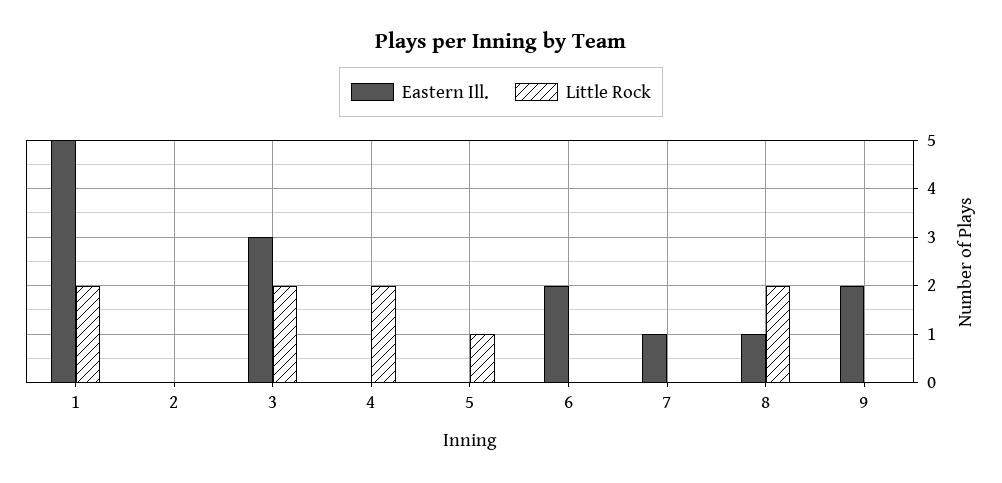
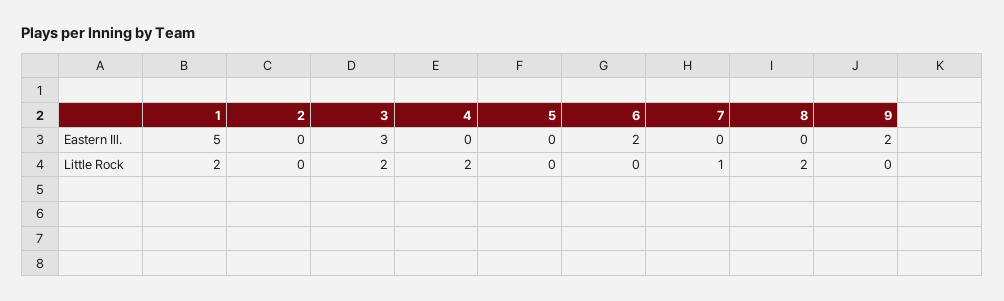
Little Rock, 5: 1 -> 0
Eastern Ill., 7: 1 -> 0
Little Rock, 7: 0 -> 1
Eastern Ill., 8: 1 -> 0

